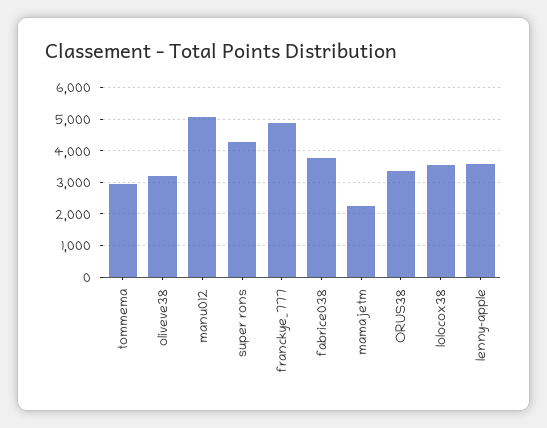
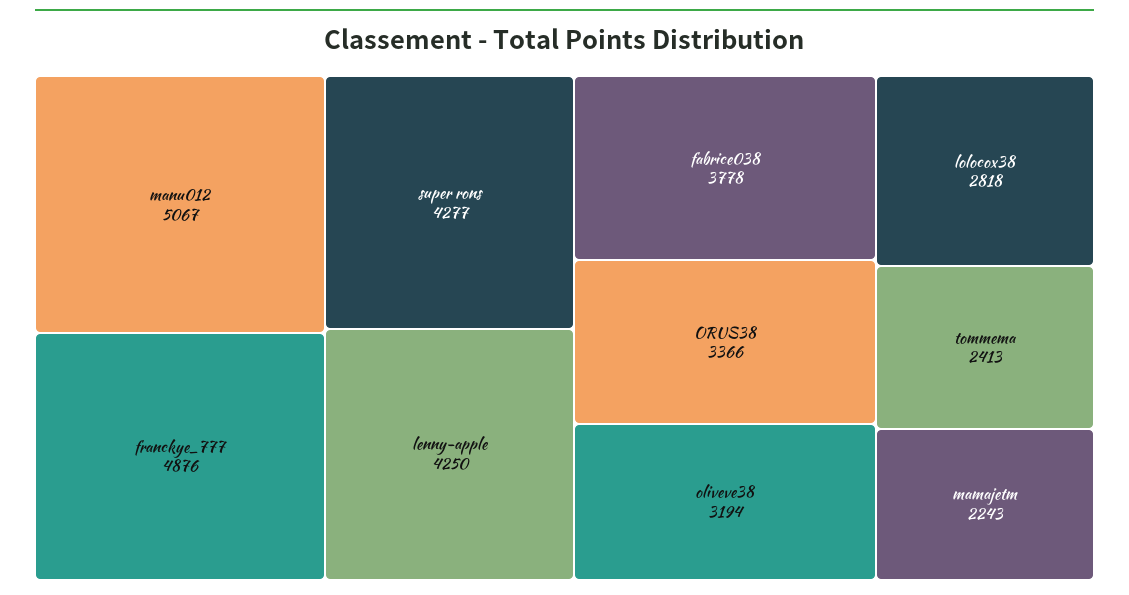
tommema: 3000 -> 2413
lolocox38: 3600 -> 2818
lenny-apple: 3600 -> 4250

